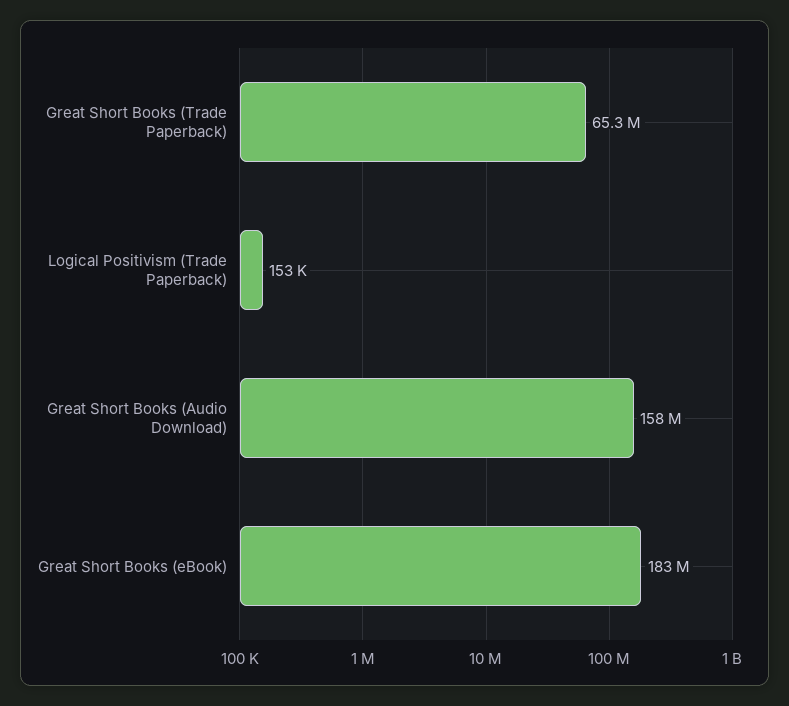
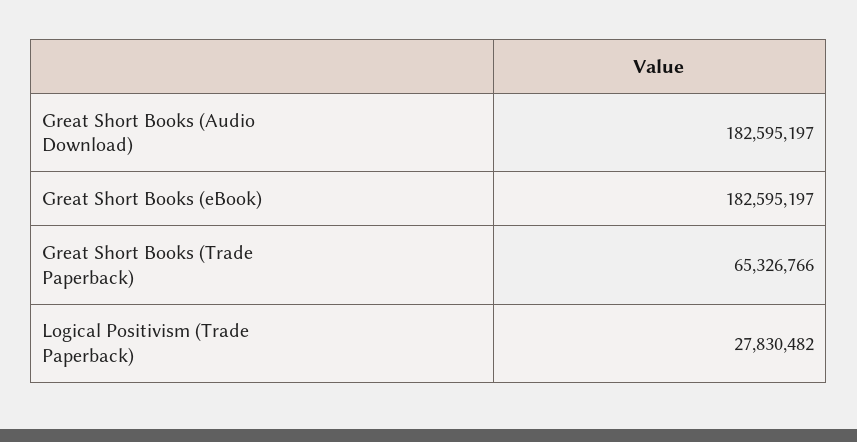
Logical Positivism (Trade Paperback): 153000 -> 27830482
Great Short Books (Audio Download): 158000000 -> 182595197

